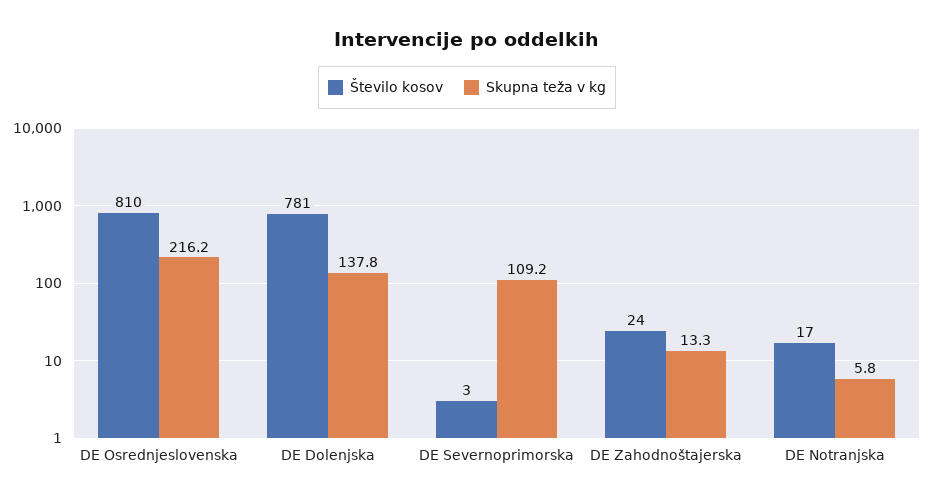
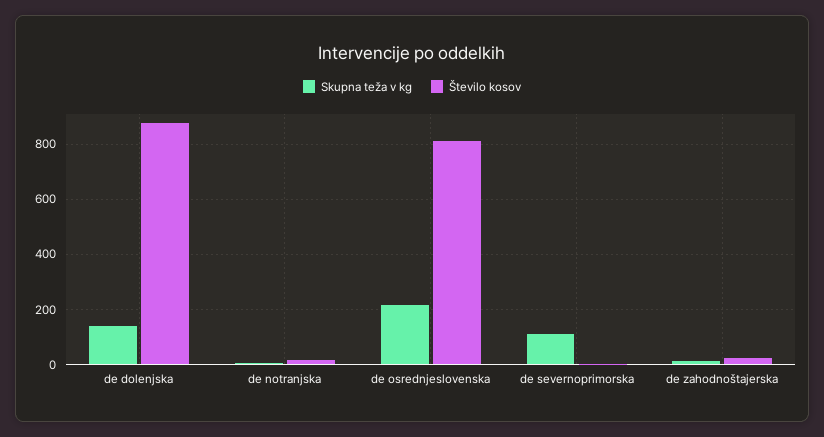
Število kosov, DE Dolenjska: 781 -> 875

